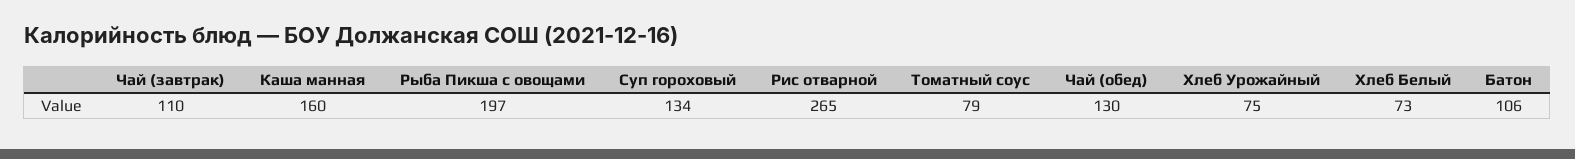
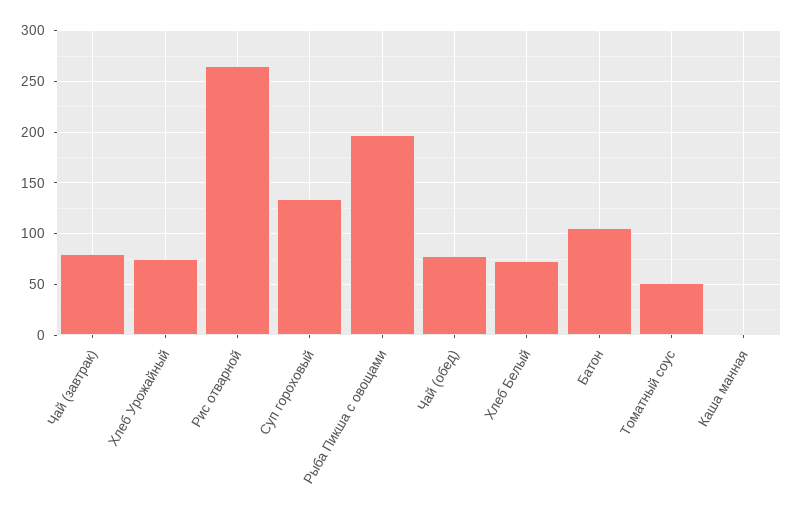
Чай (завтрак): 110 -> 80
Каша манная: 160 -> 0
Томатный соус: 79 -> 50
Чай (обед): 130 -> 80

